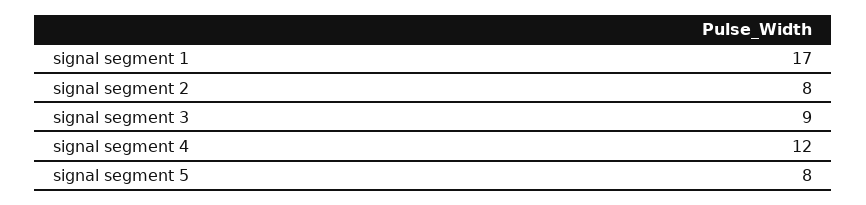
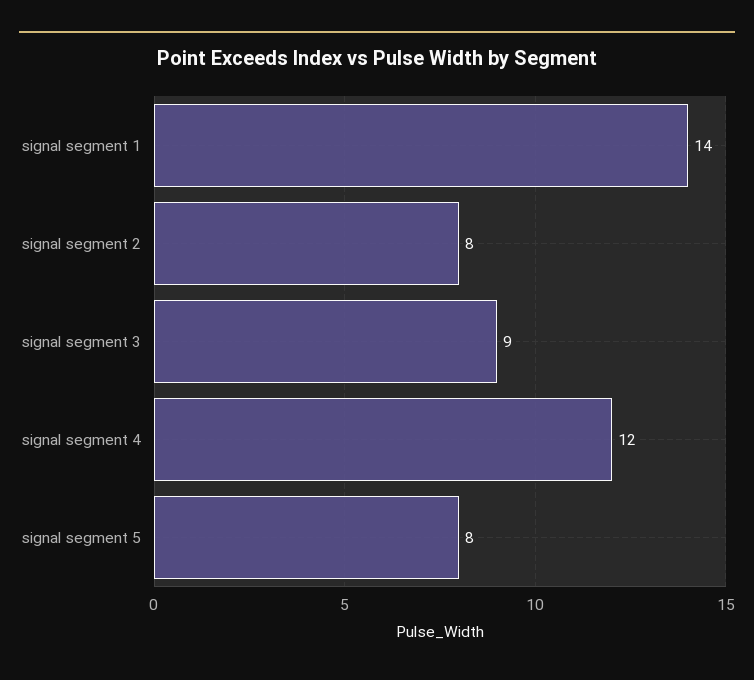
signal segment 1: 17 -> 14

